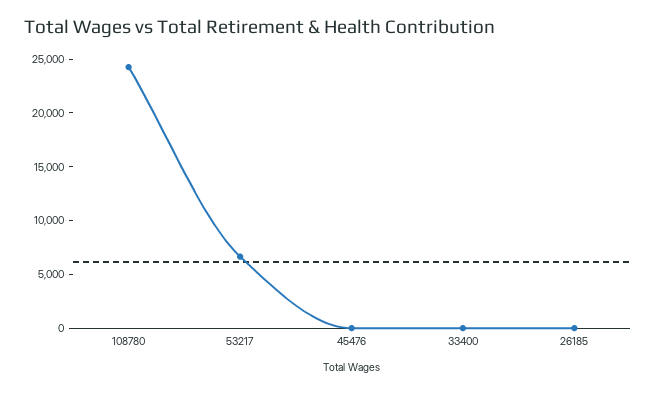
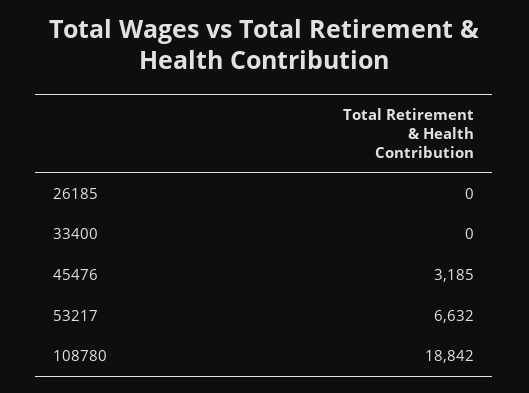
108780: 24000 -> 18842
45476: 0 -> 3185

